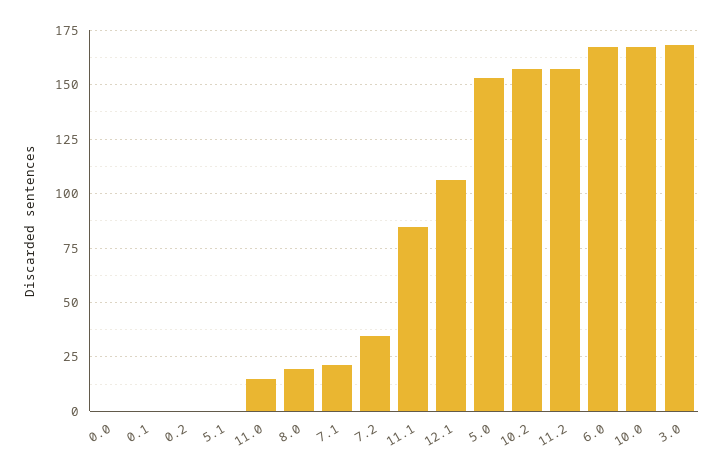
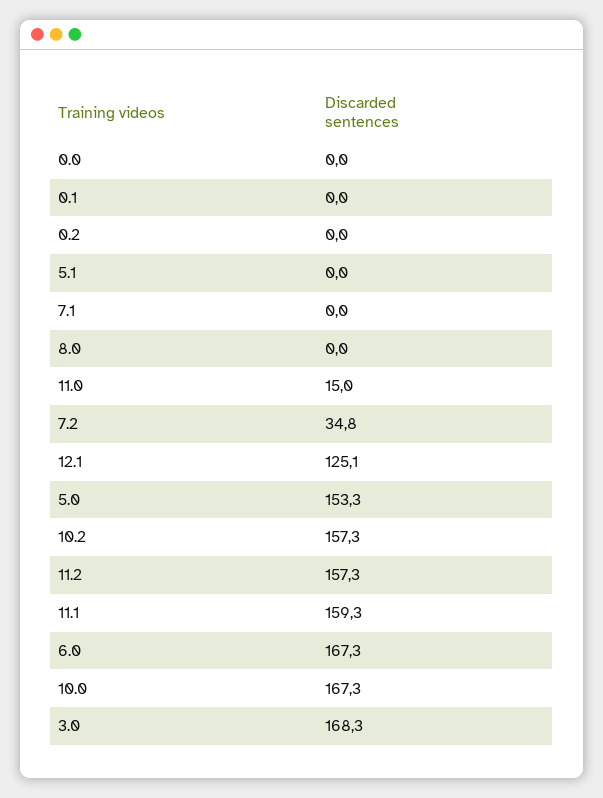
8.0: 20 -> 0
7.1: 20 -> 0
11.1: 85 -> 159.3
12.1: 105 -> 125.1

